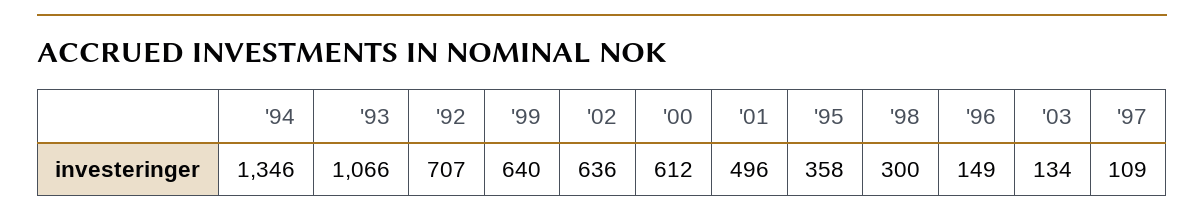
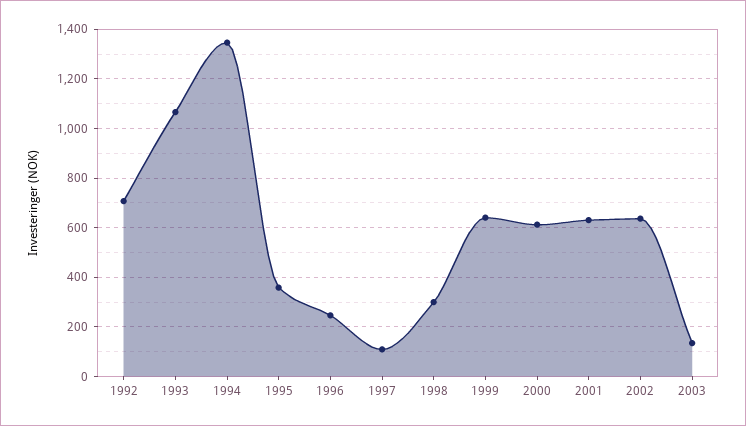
'01: 496 -> 625
'96: 149 -> 250

